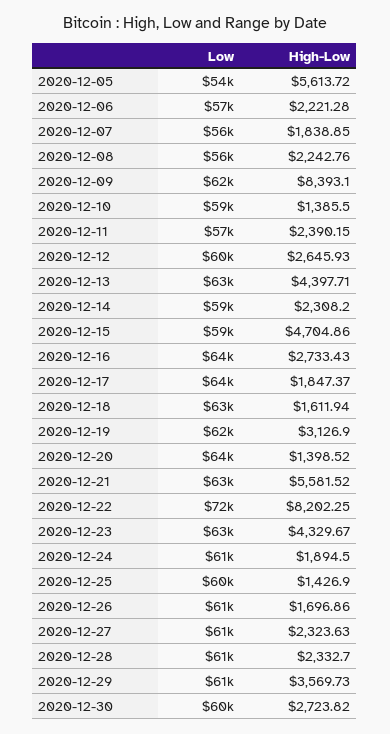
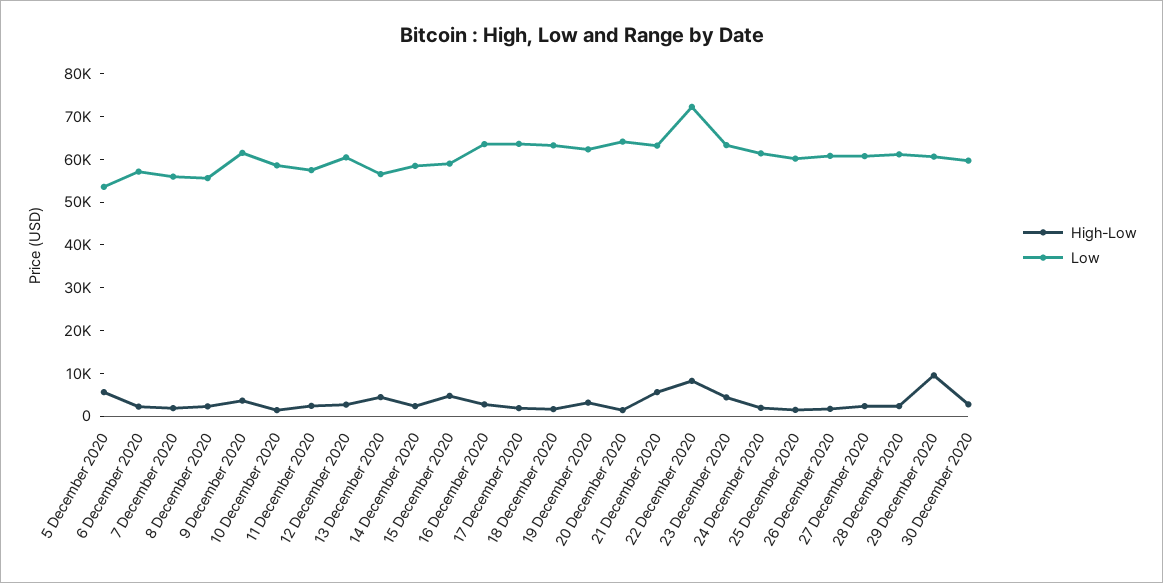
High-Low, 2020-12-09: 8393.1 -> 4000
Low, 2020-12-13: 63000 -> 56000
High-Low, 2020-12-29: 3569.73 -> 10000

